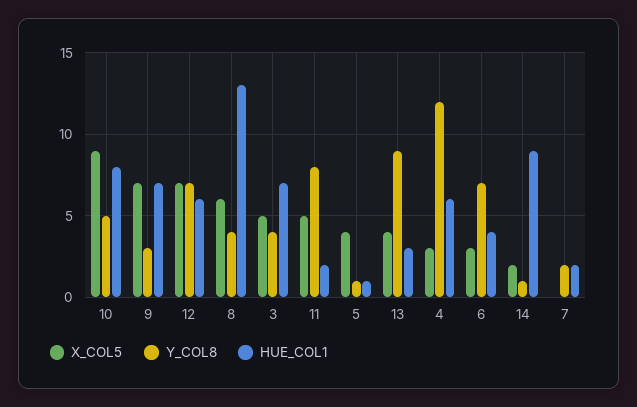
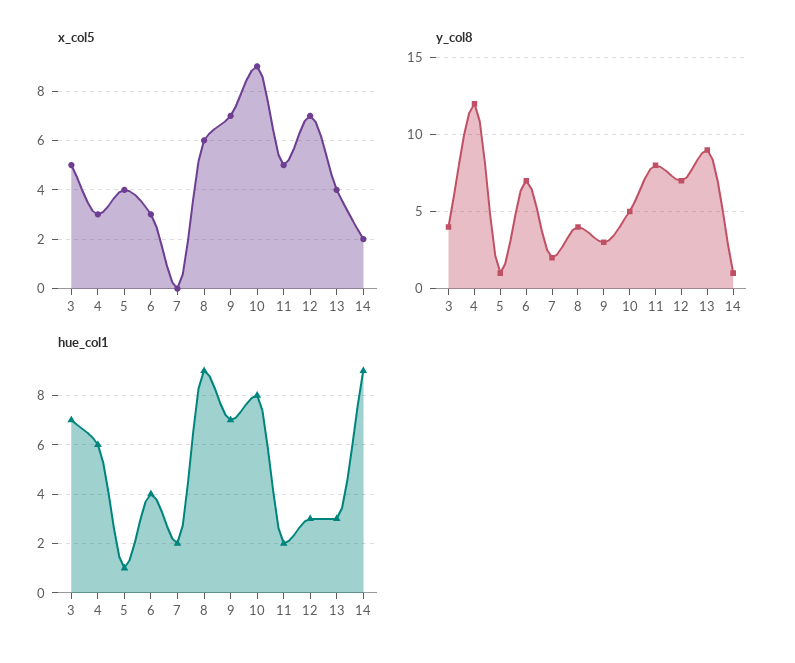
HUE_COL1, 12: 6 -> 3
HUE_COL1, 8: 13 -> 9

